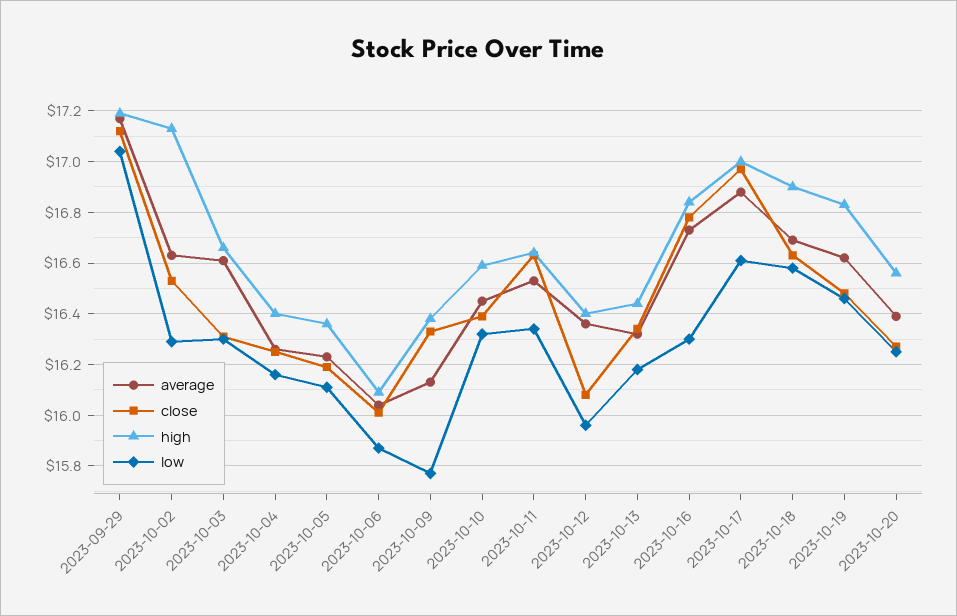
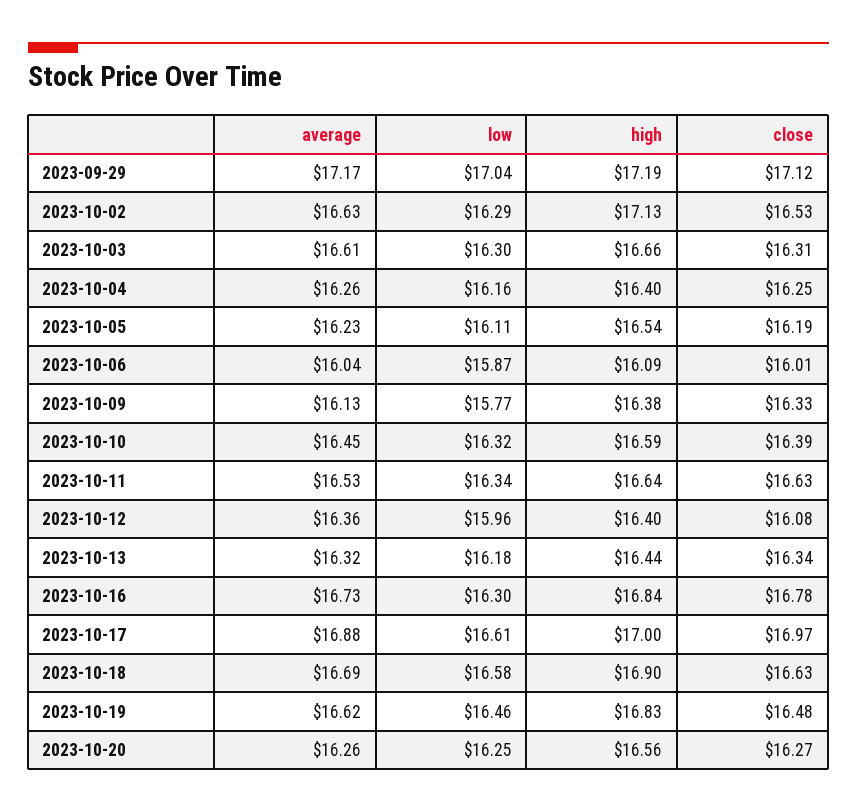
high, 2023-10-05: 16.35 -> 16.54
average, 2023-10-20: 16.4 -> 16.26

